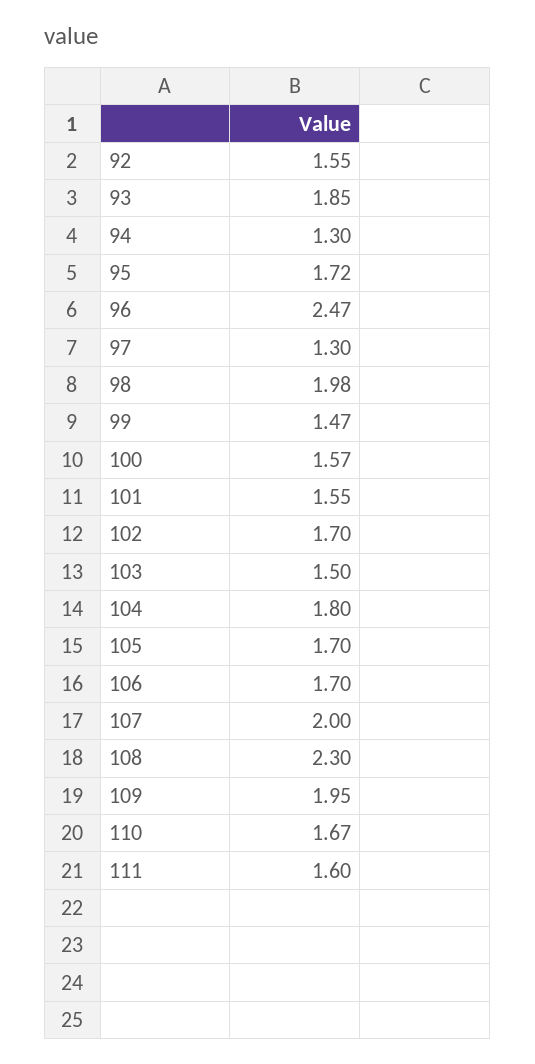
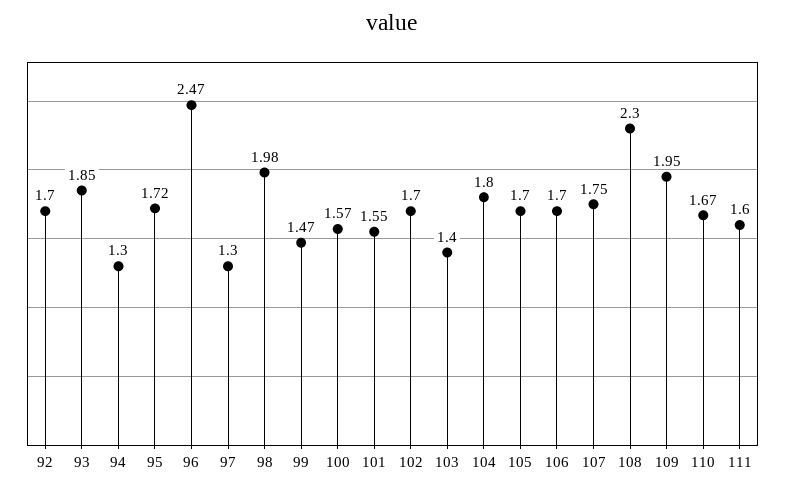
92: 1.55 -> 1.7
103: 1.5 -> 1.4
107: 2 -> 1.75

